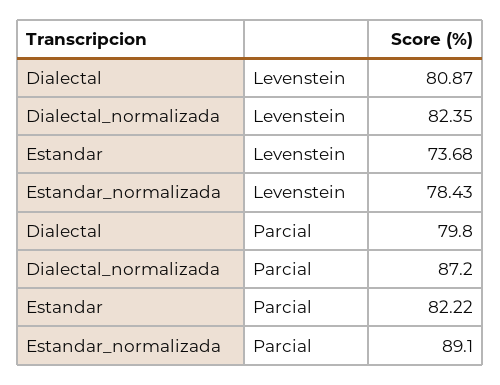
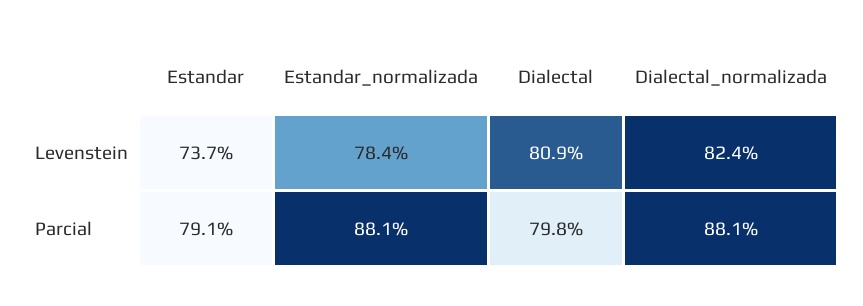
Dialectal_normalizada, Parcial: 87.2 -> 88.1
Estandar, Parcial: 82.22 -> 79.1
Estandar_normalizada, Parcial: 89.1 -> 88.1

